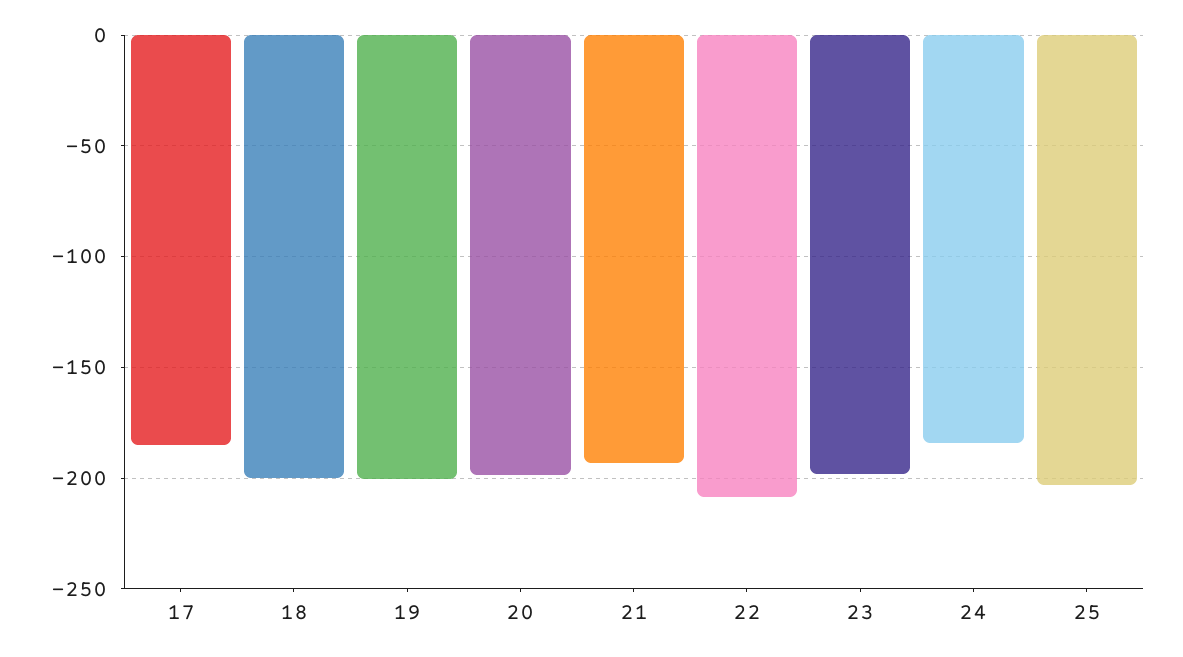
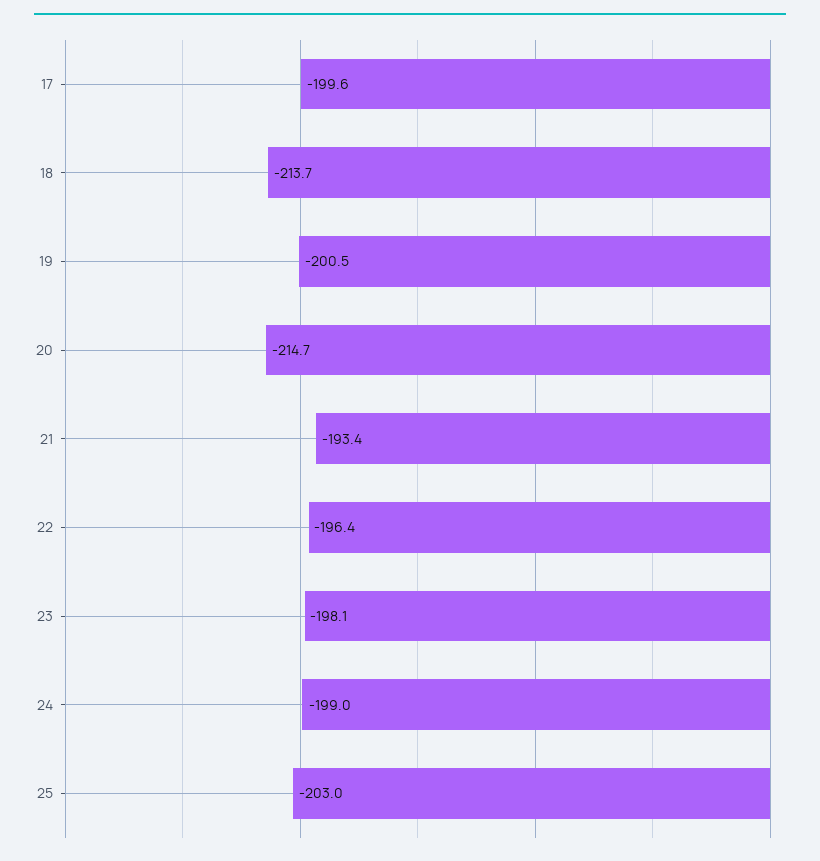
17: -185 -> -199.6
18: -200 -> -213.7
20: -200 -> -214.7
22: -210 -> -196.4
24: -185 -> -199

